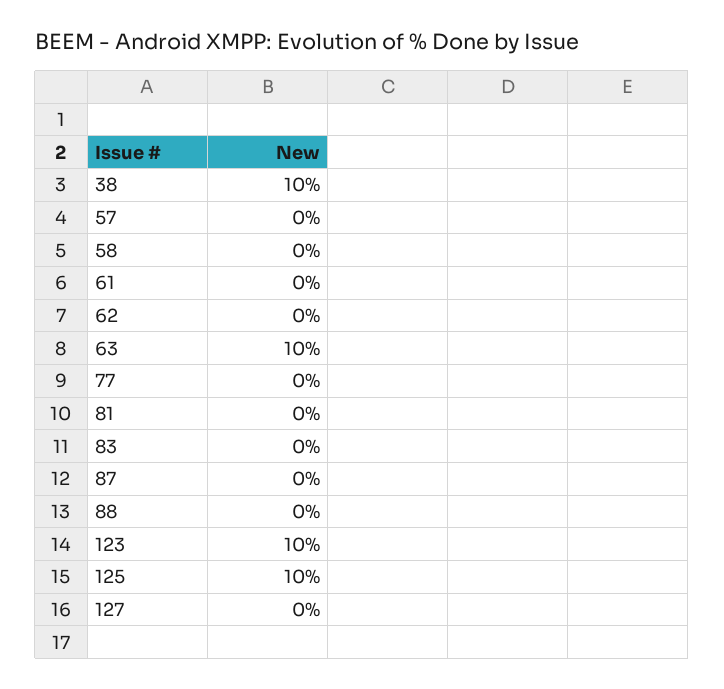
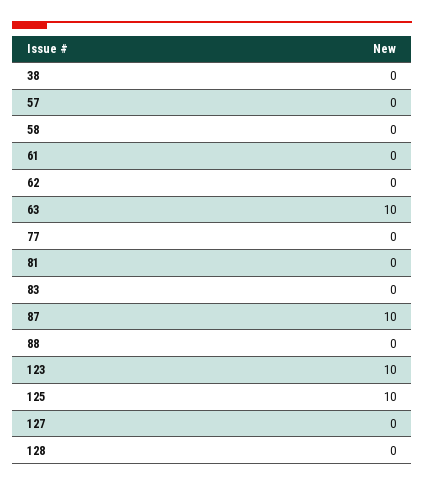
38: 10 -> 0
87: 0 -> 10
128: none -> 0

